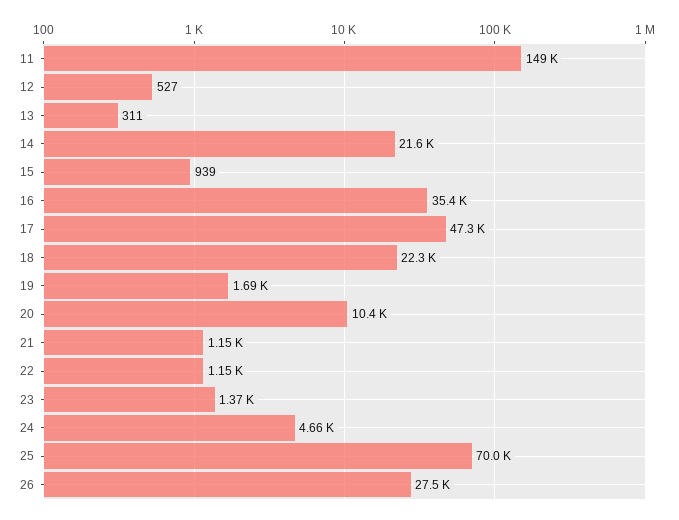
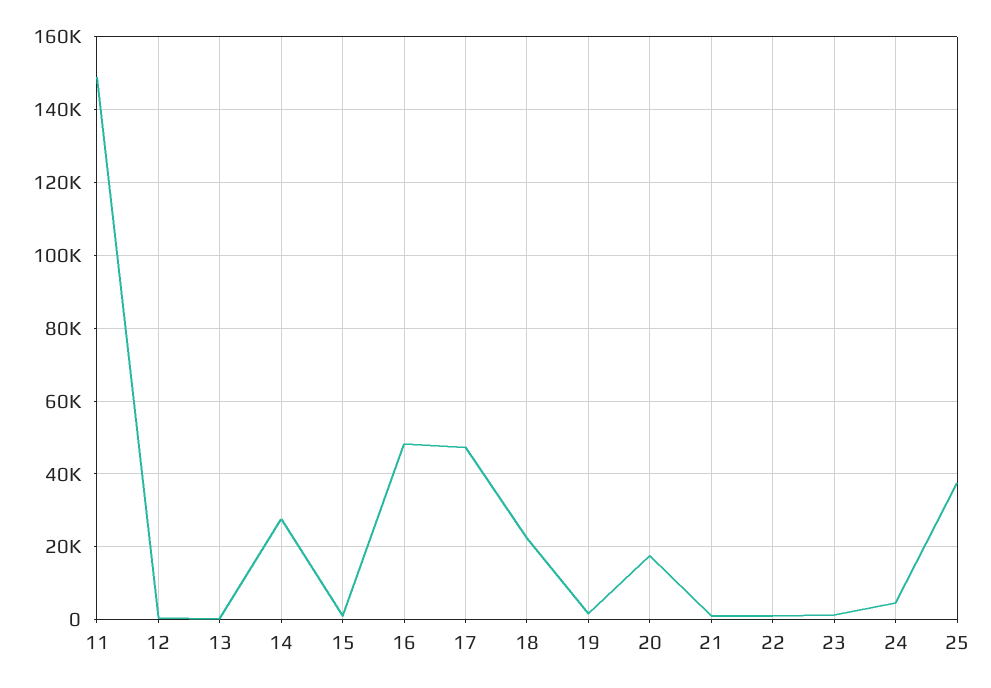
14: 21600 -> 28000
16: 35400 -> 48000
20: 10400 -> 18000
25: 70000 -> 38000
26: 27500 -> none

